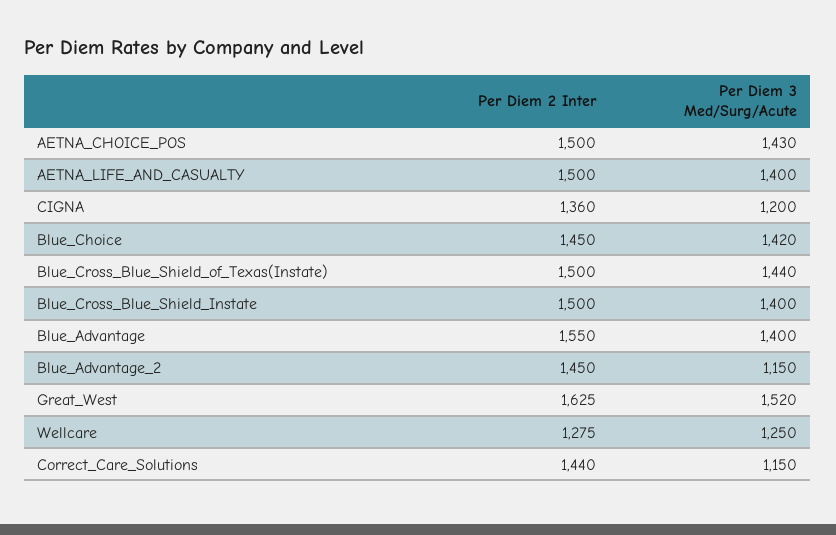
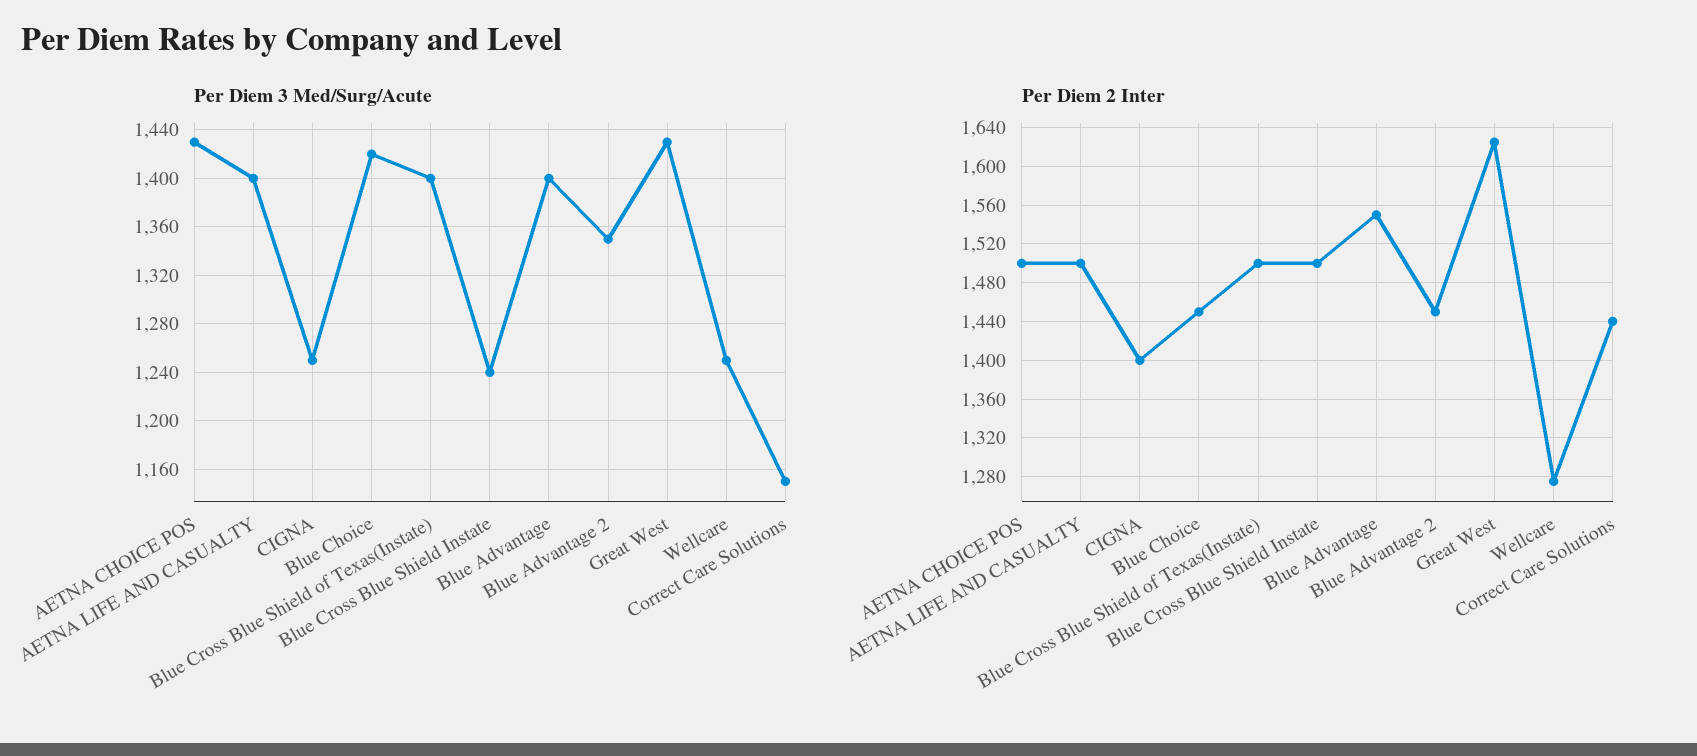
Per Diem 2 Inter, CIGNA: 1360 -> 1400
Per Diem 3 Med/Surg/Acute, CIGNA: 1200 -> 1250
Per Diem 3 Med/Surg/Acute, Blue_Cross_Blue_Shield_of_Texas(Instate): 1440 -> 1400
Per Diem 3 Med/Surg/Acute, Blue_Cross_Blue_Shield_Instate: 1400 -> 1240
Per Diem 3 Med/Surg/Acute, Blue_Advantage_2: 1150 -> 1350
Per Diem 3 Med/Surg/Acute, Great_West: 1520 -> 1430

